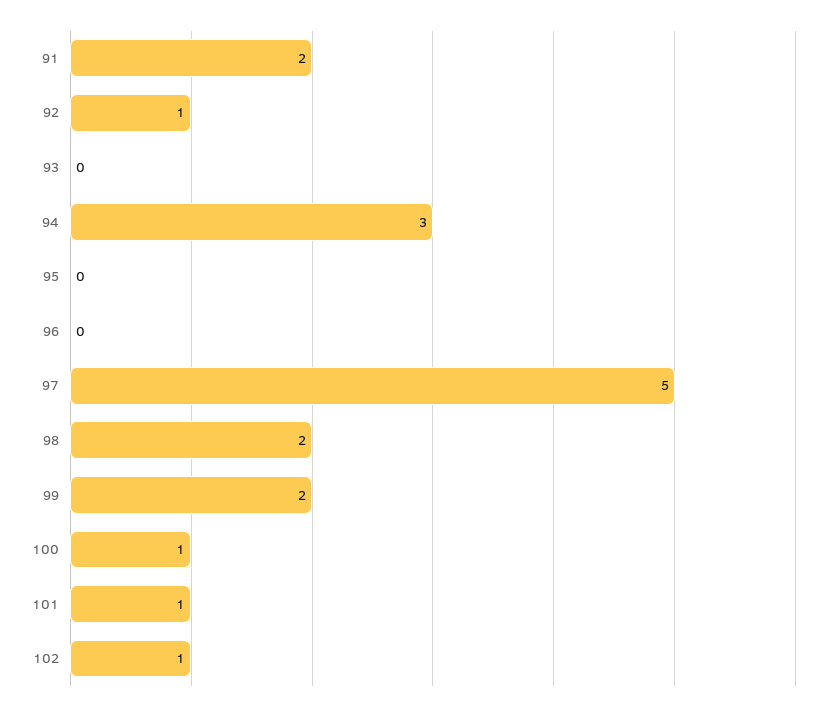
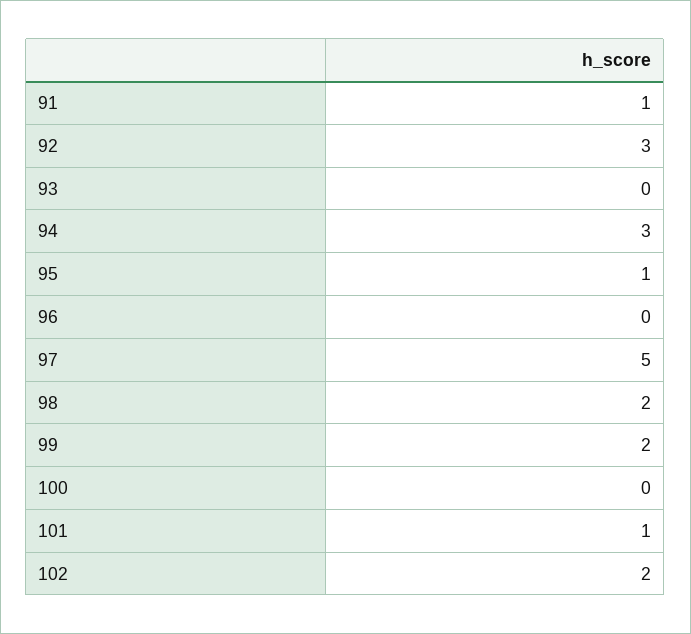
91: 2 -> 1
92: 1 -> 3
95: 0 -> 1
100: 1 -> 0
102: 1 -> 2

